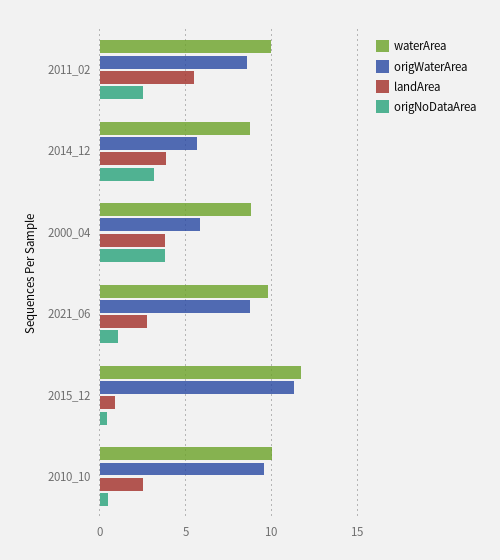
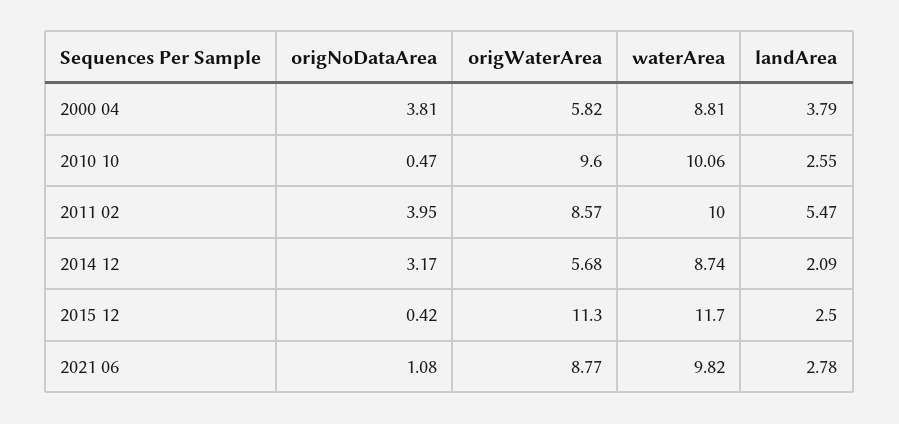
origNoDataArea, 2011_02: 2.5 -> 3.95
landArea, 2014_12: 4 -> 2.09
landArea, 2015_12: 1 -> 2.5

